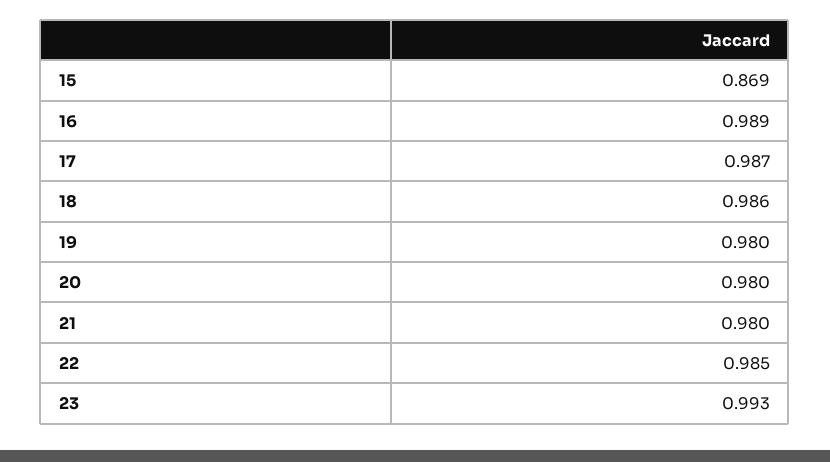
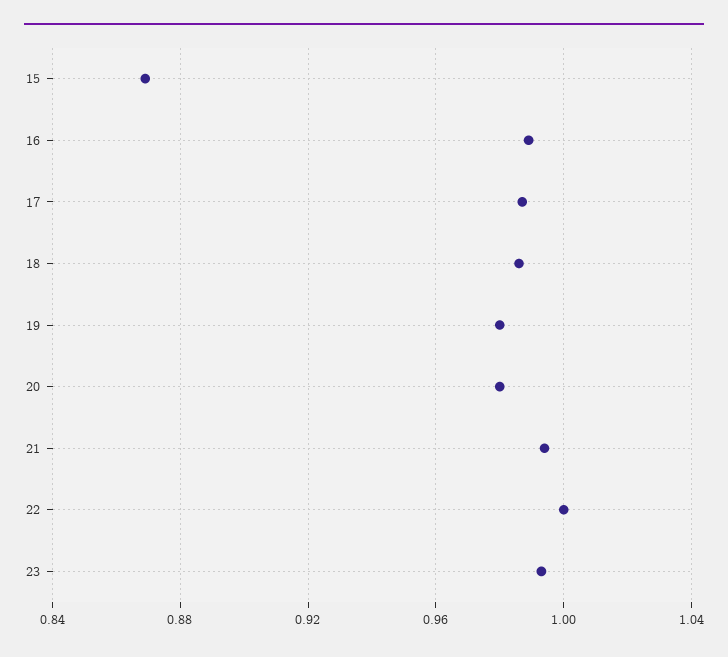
21: 0.98 -> 0.995
22: 0.985 -> 1

